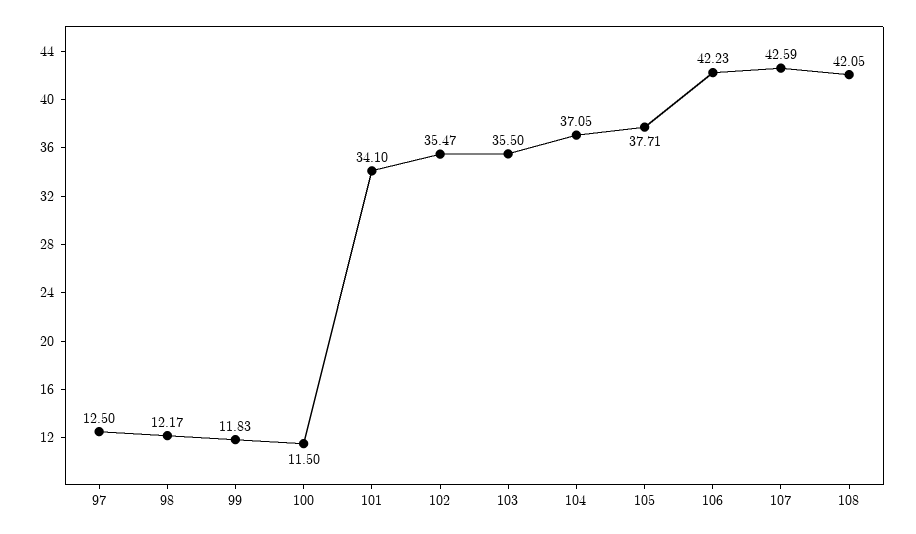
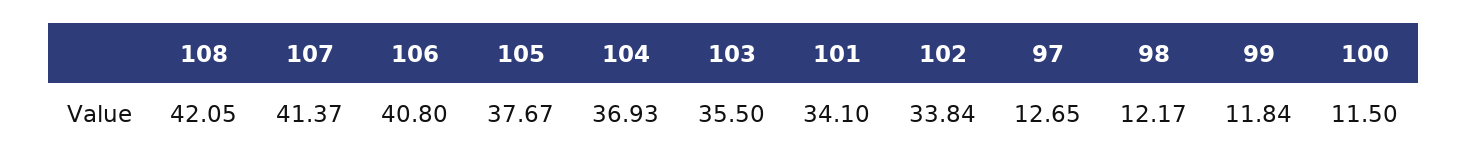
97: 12.5 -> 12.65
99: 11.83 -> 11.84
102: 35.47 -> 33.84
104: 37.05 -> 36.93
105: 37.71 -> 37.67
106: 42.23 -> 40.8
107: 42.59 -> 41.37

